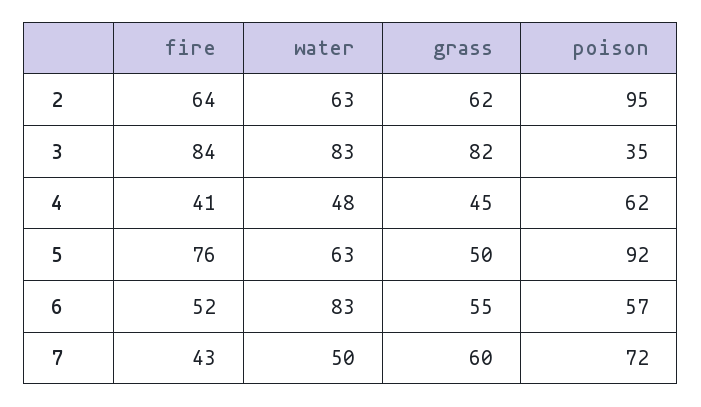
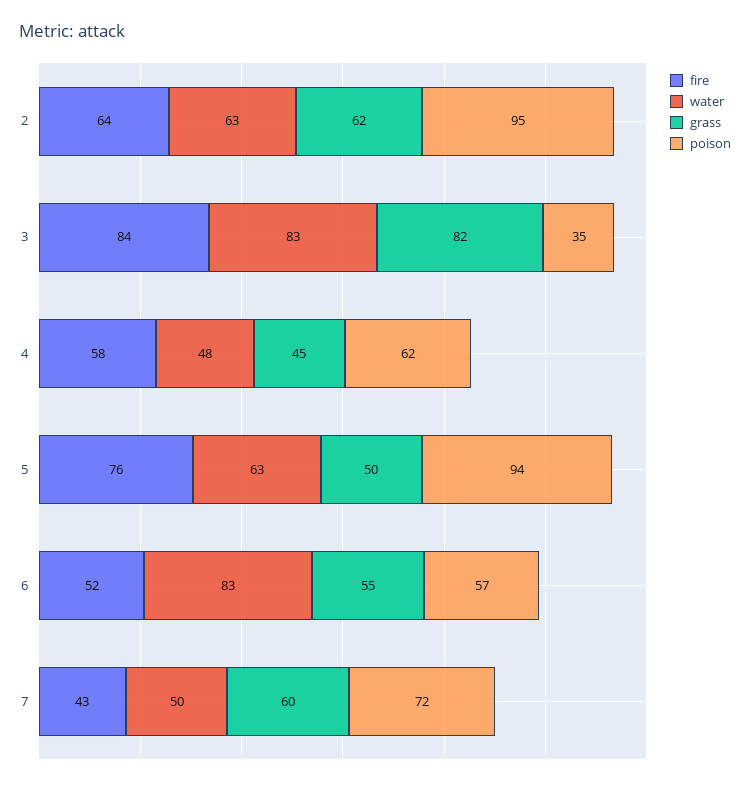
fire, 4: 41 -> 58
poison, 5: 92 -> 94

